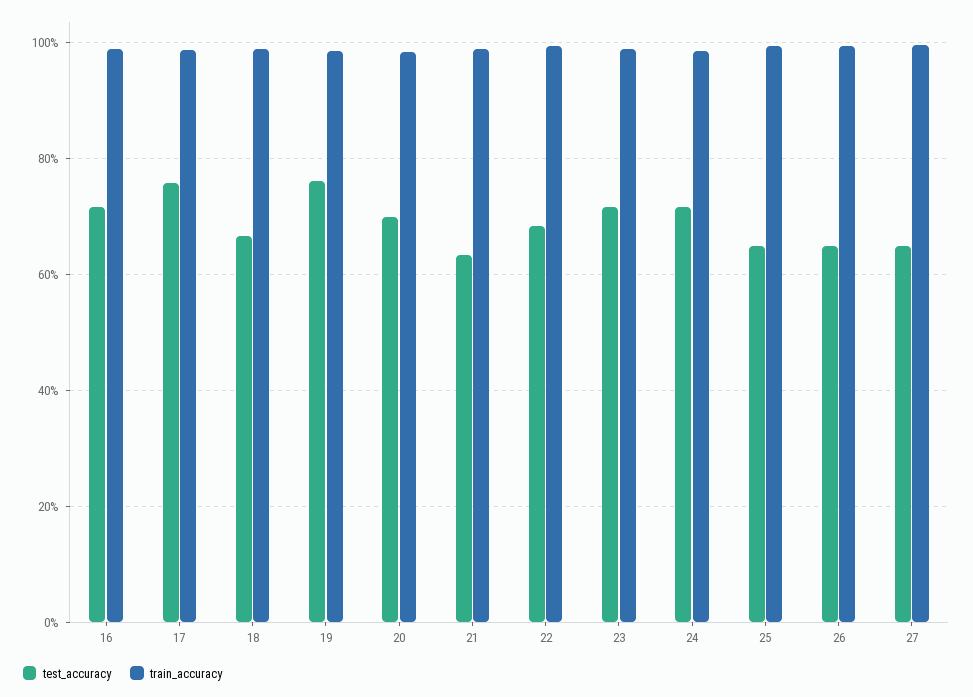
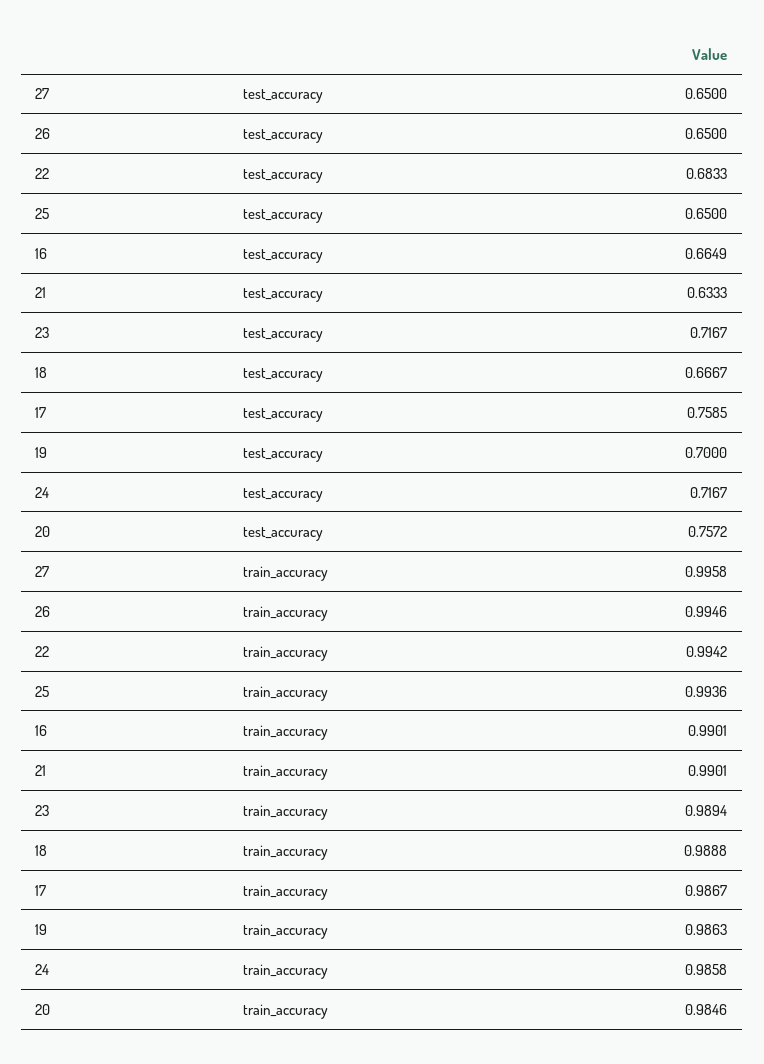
test_accuracy, 16: 0.72 -> 0.6649
test_accuracy, 19: 0.76 -> 0.7
test_accuracy, 20: 0.7 -> 0.7572

